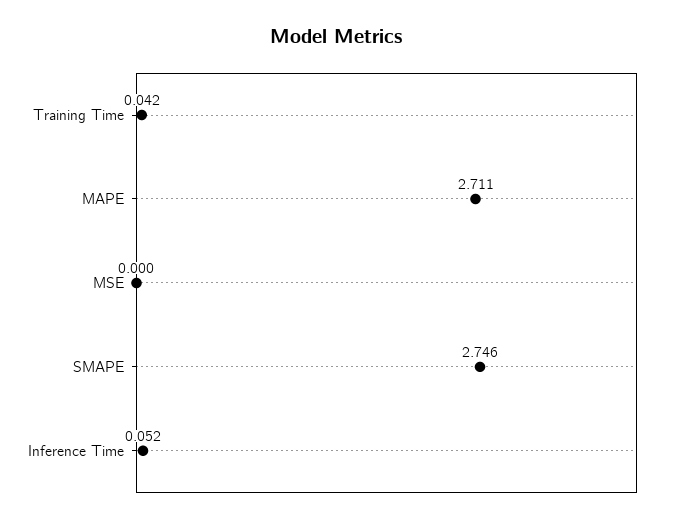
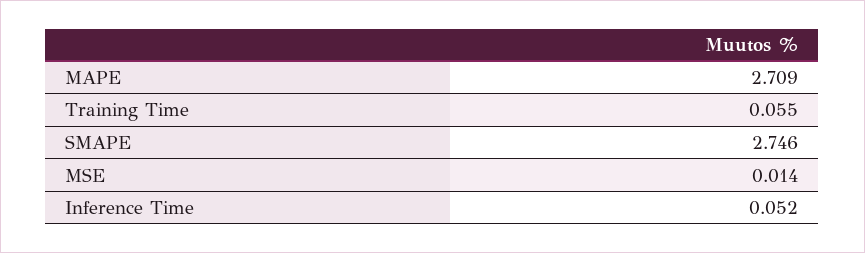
Training Time: 0.042 -> 0.055
MAPE: 2.711 -> 2.709
MSE: 0 -> 0.014

